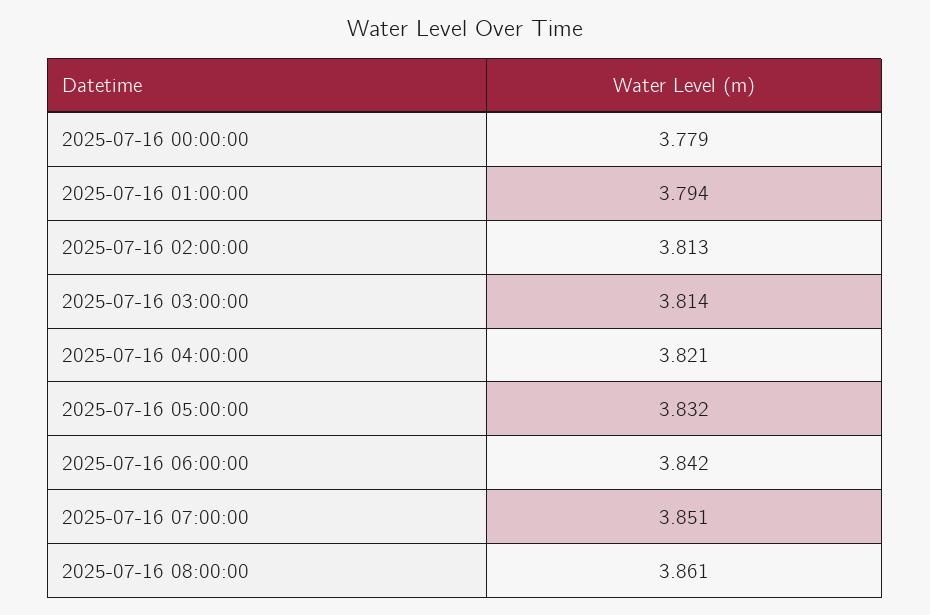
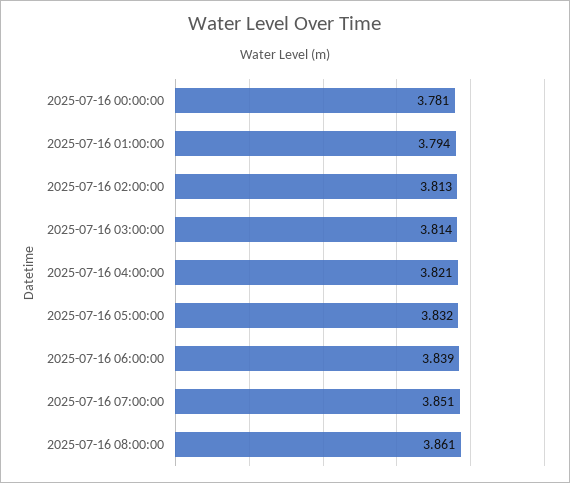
2025-07-16 00:00:00: 3.779 -> 3.781
2025-07-16 06:00:00: 3.842 -> 3.839

